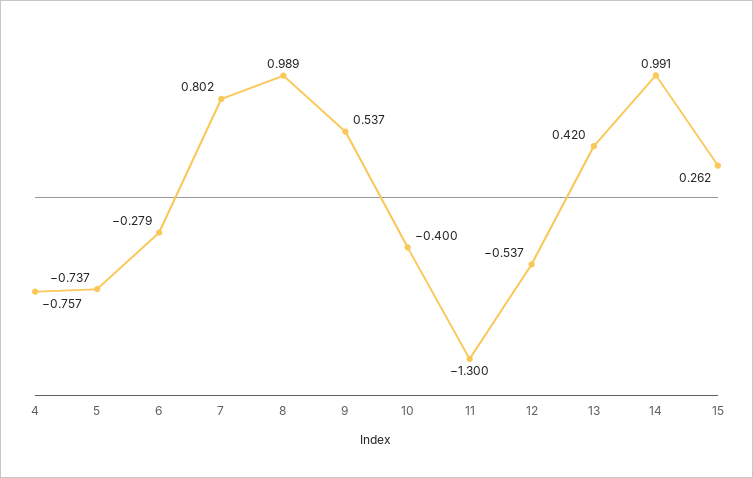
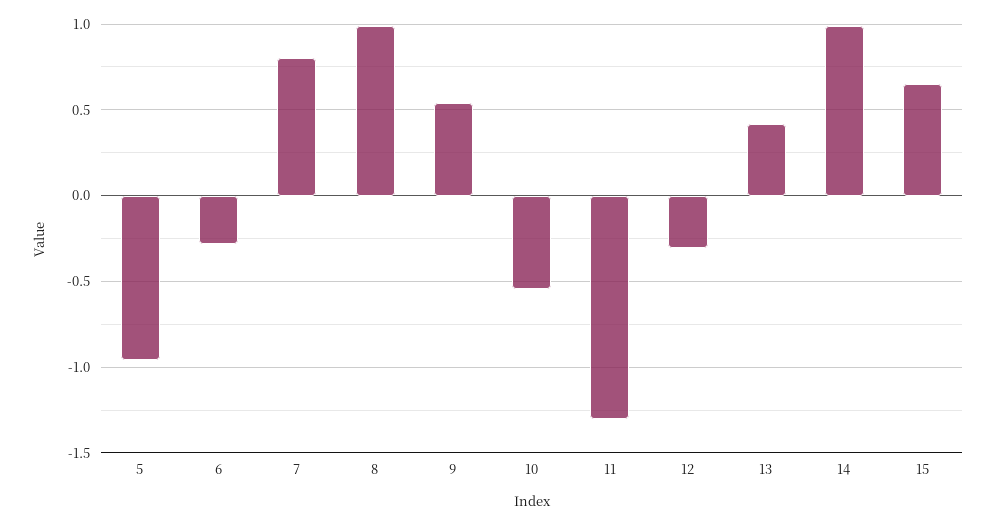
4: -0.757 -> none
5: -0.737 -> -0.95
10: -0.4 -> -0.55
12: -0.537 -> -0.3
15: 0.262 -> 0.65

